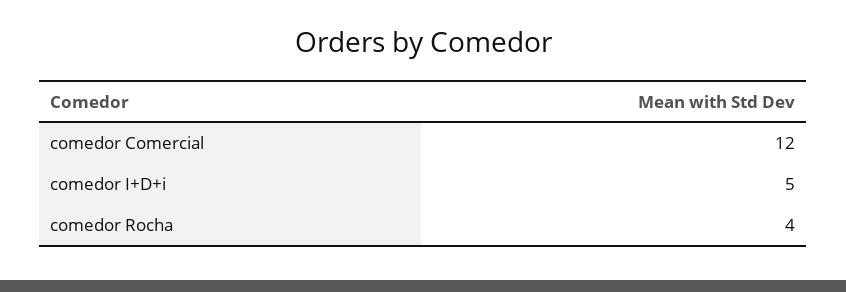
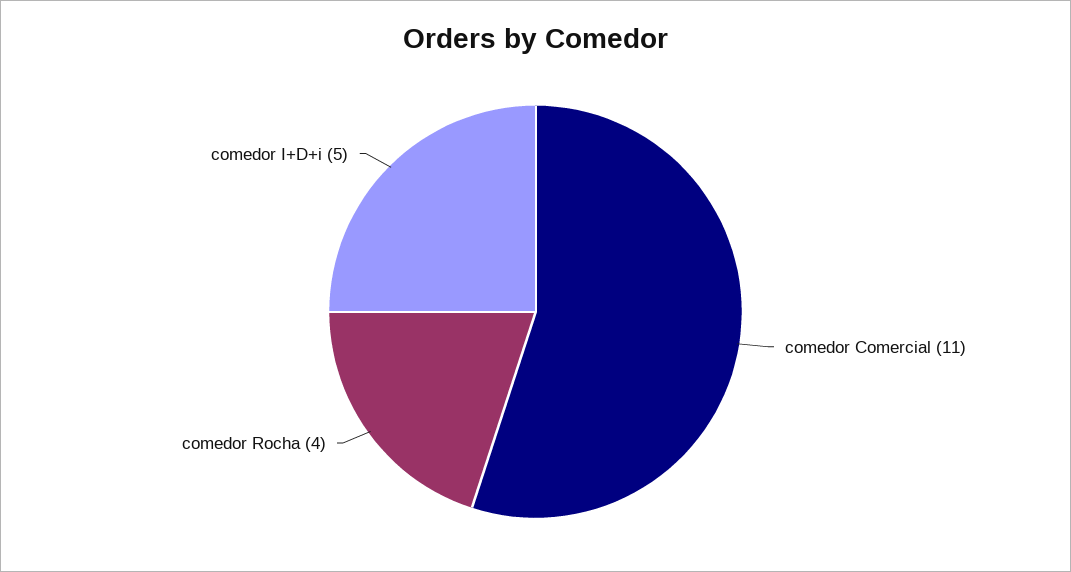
comedor Comercial: 12 -> 11

